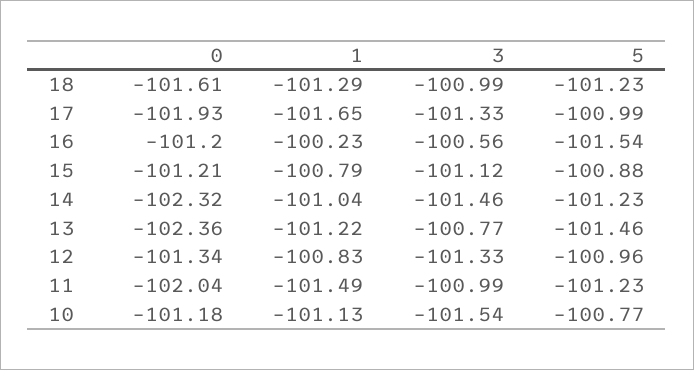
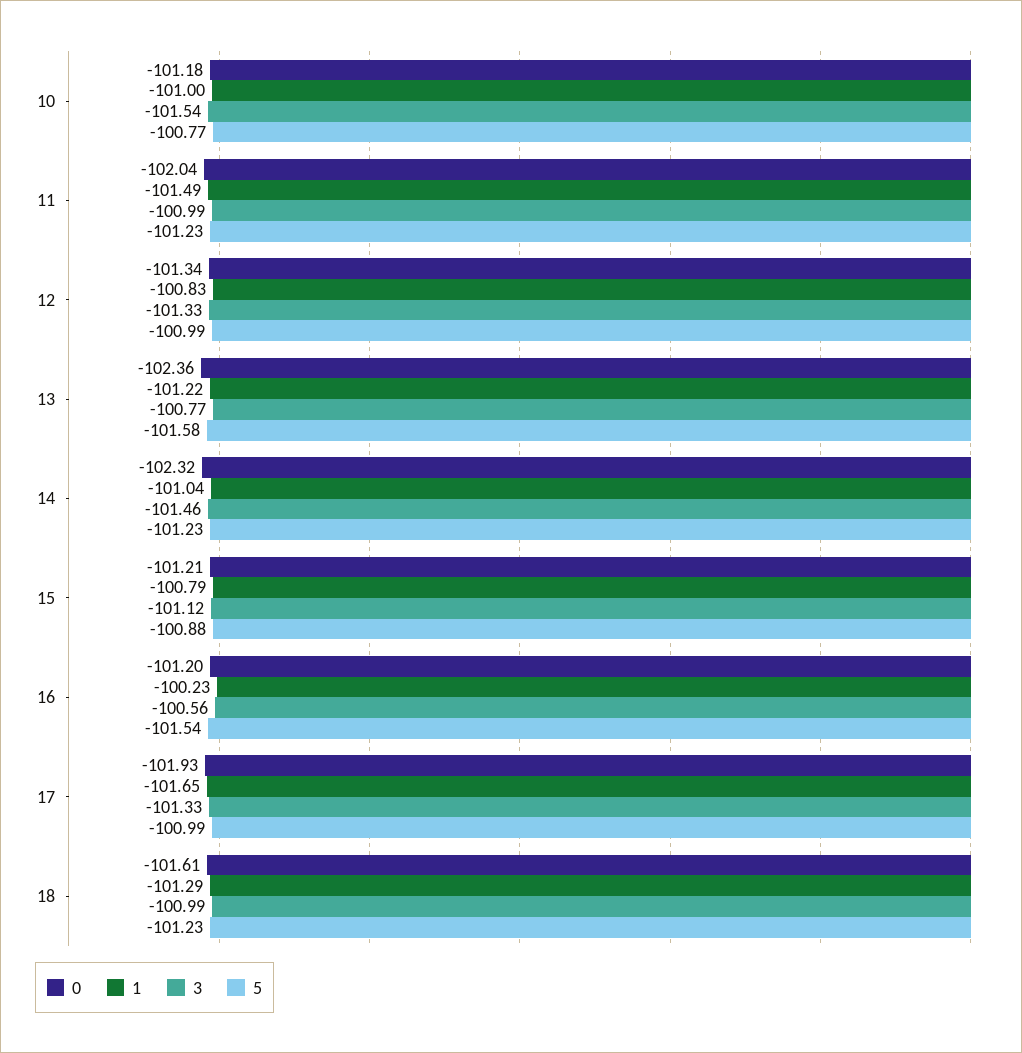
5, 13: -101.46 -> -101.58
5, 12: -100.96 -> -100.99
1, 10: -101.13 -> -101

